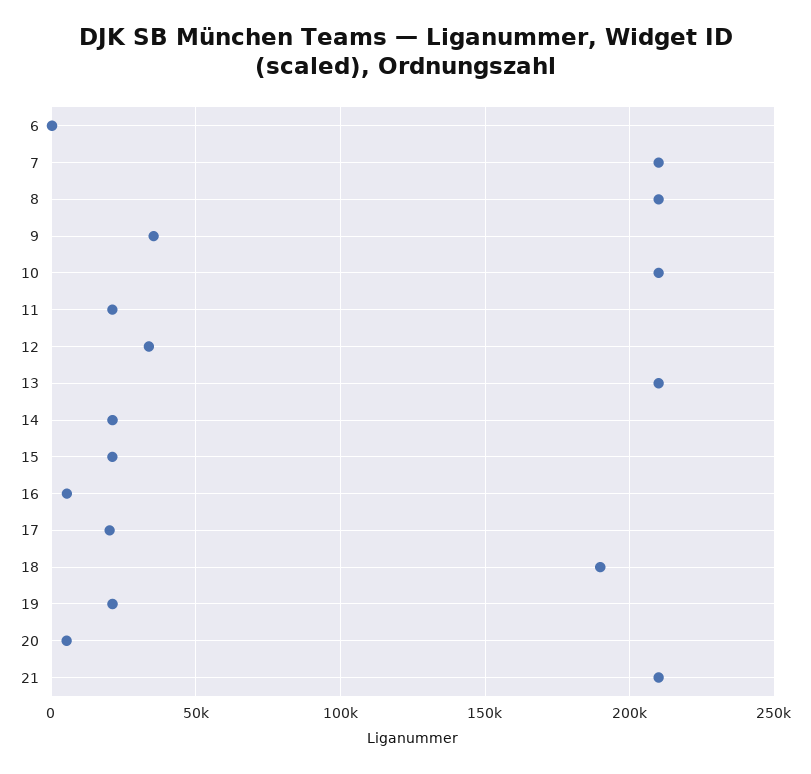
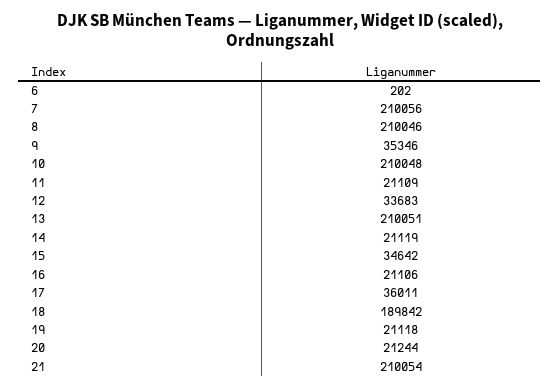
15: 20000 -> 34642
16: 5000 -> 21106
17: 20000 -> 36011
20: 5000 -> 21244

